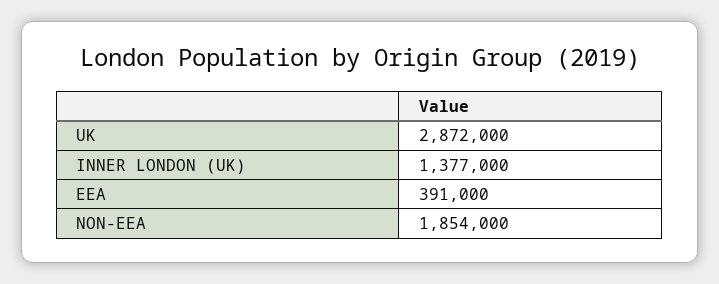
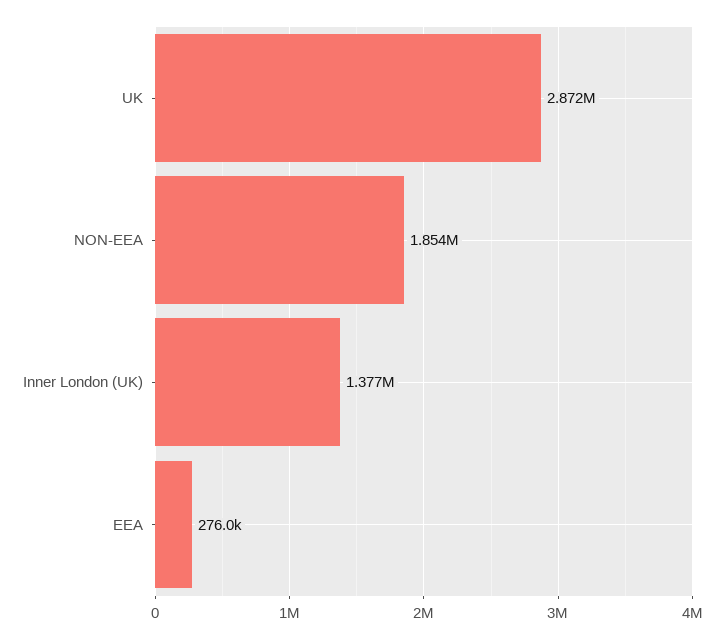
EEA: 391000 -> 276000

